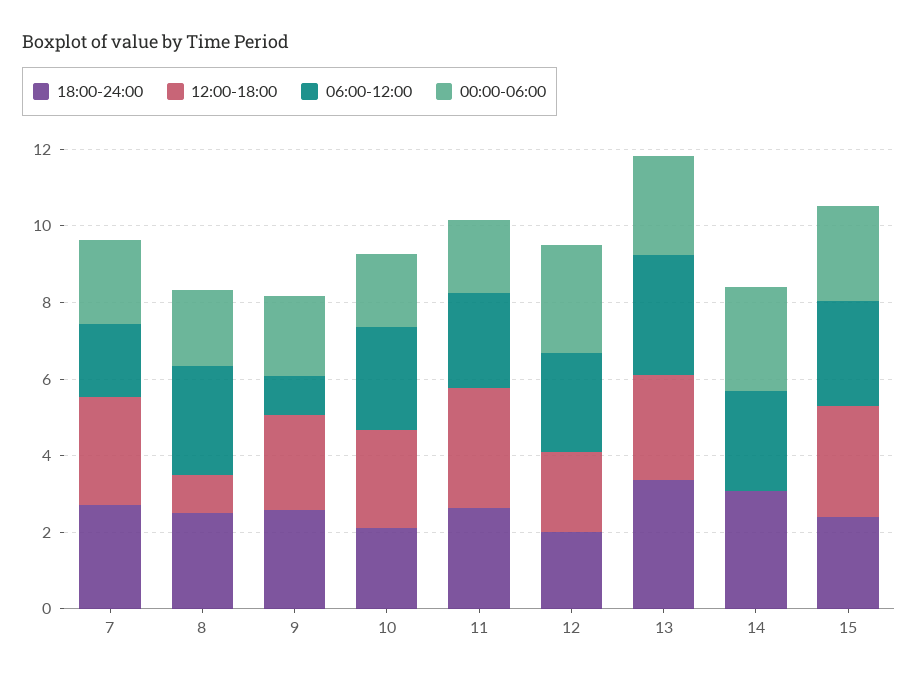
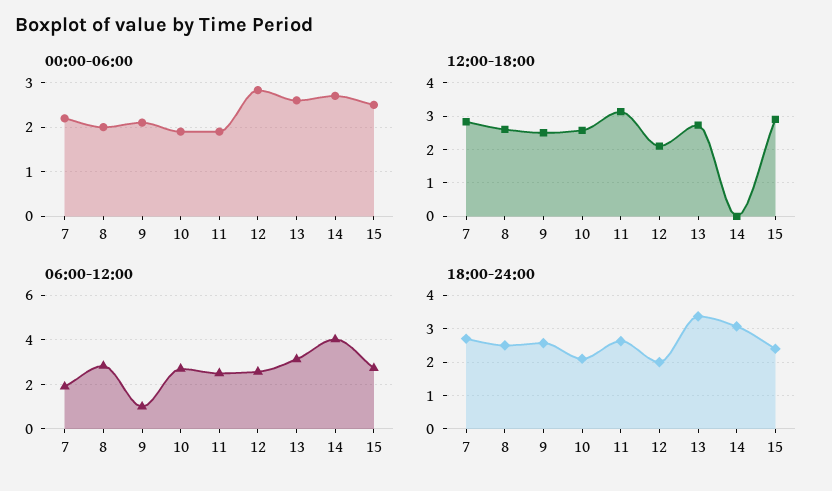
12:00-18:00, 8: 1 -> 2.6
06:00-12:00, 14: 2.5 -> 4

